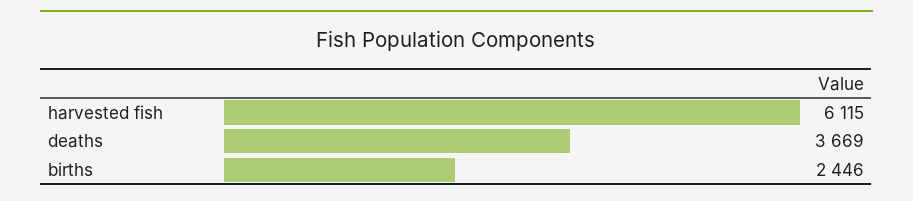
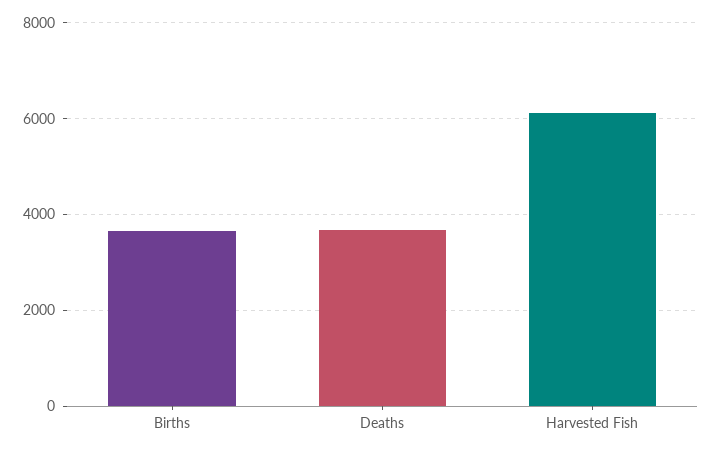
births: 2446 -> 3600

